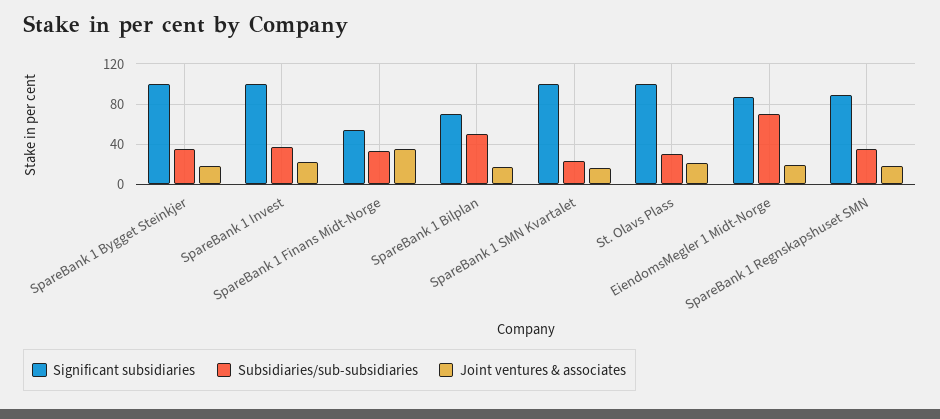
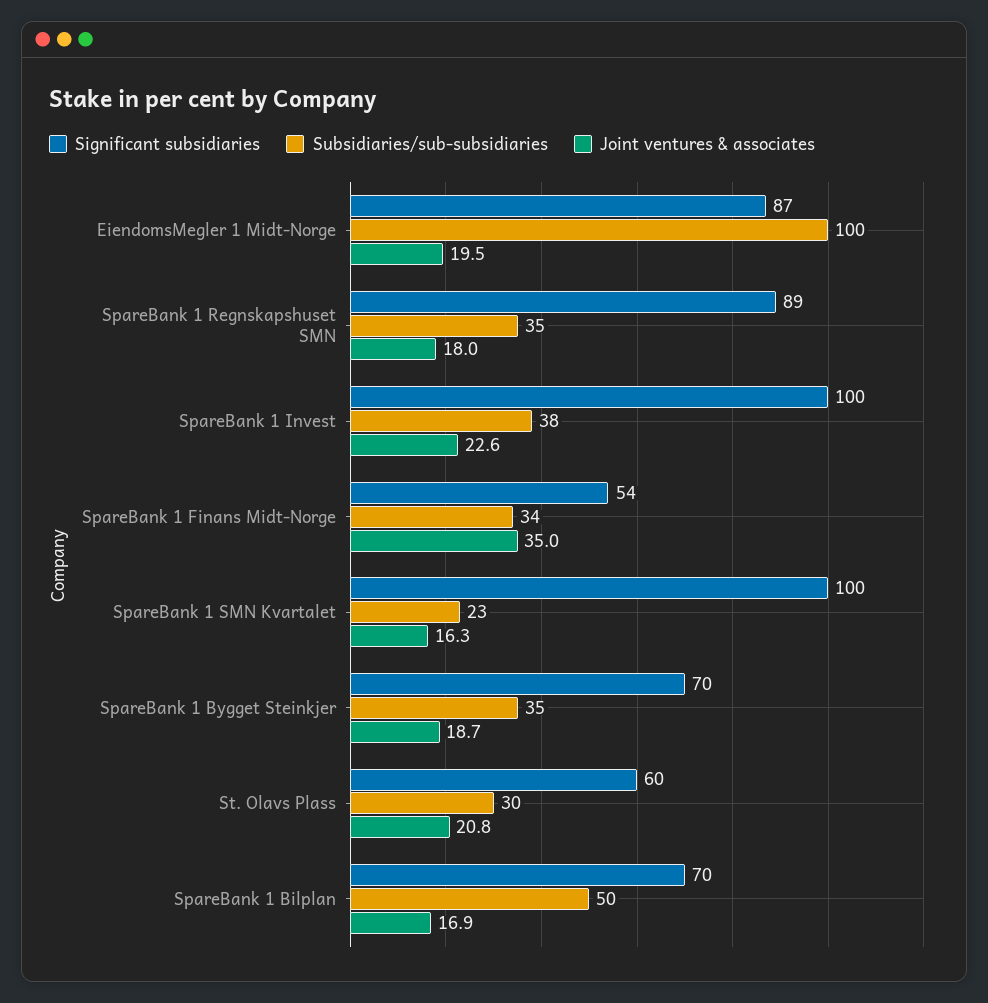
Significant subsidiaries, SpareBank 1 Bygget Steinkjer: 100 -> 70
Significant subsidiaries, St. Olavs Plass: 100 -> 60
Subsidiaries/sub-subsidiaries, EiendomsMegler 1 Midt-Norge: 70 -> 100

